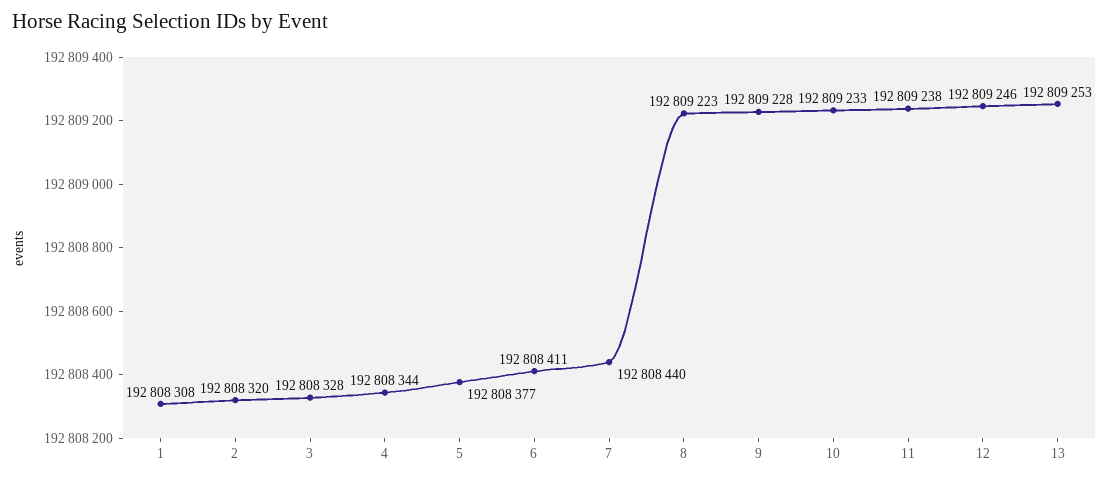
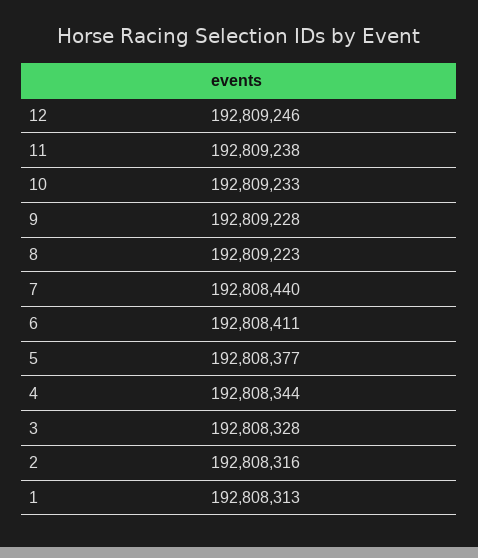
1: 192808308 -> 192808313
2: 192808320 -> 192808316
13: 192809253 -> none

